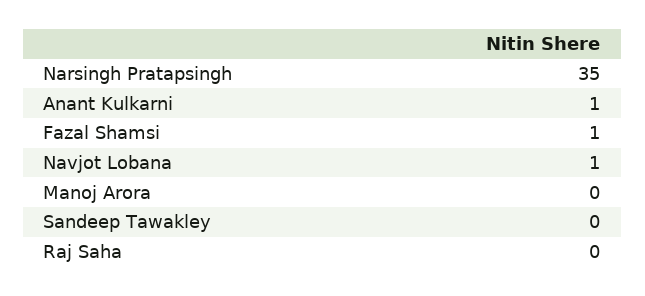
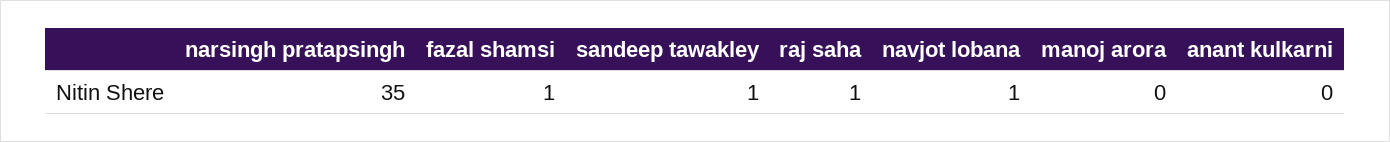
Anant Kulkarni: 1 -> 0
Sandeep Tawakley: 0 -> 1
Raj Saha: 0 -> 1

